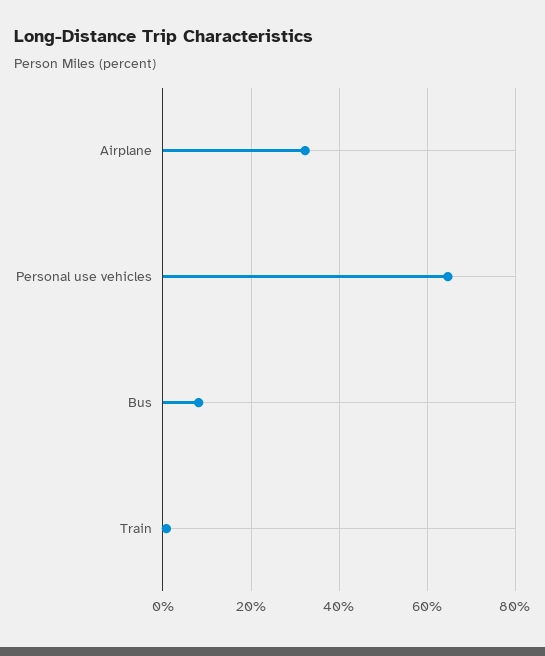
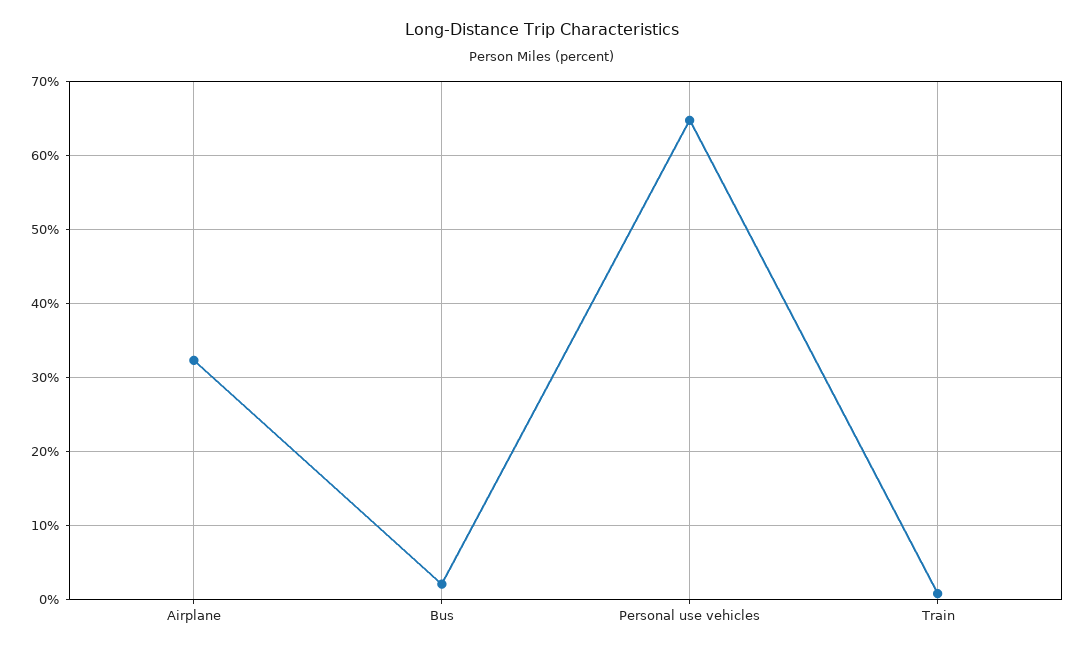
Bus: 8 -> 2

